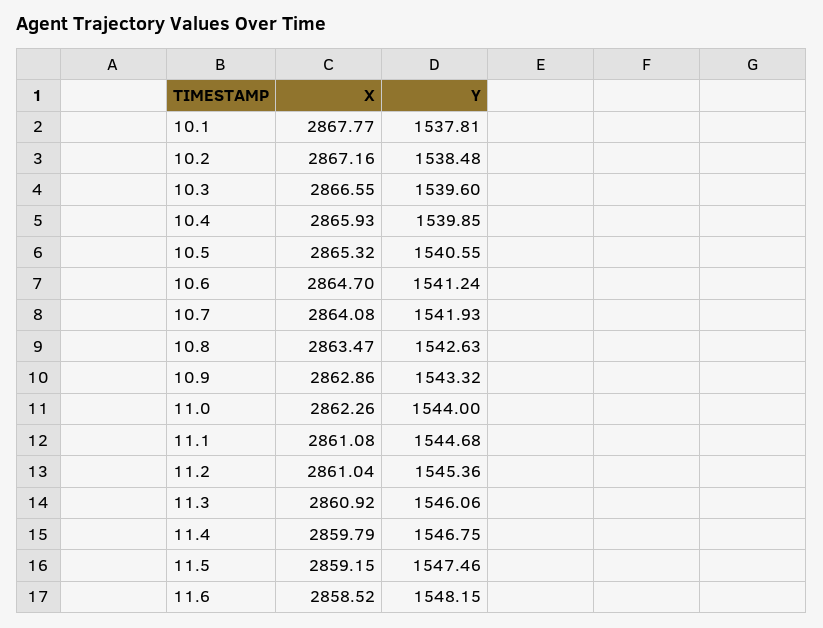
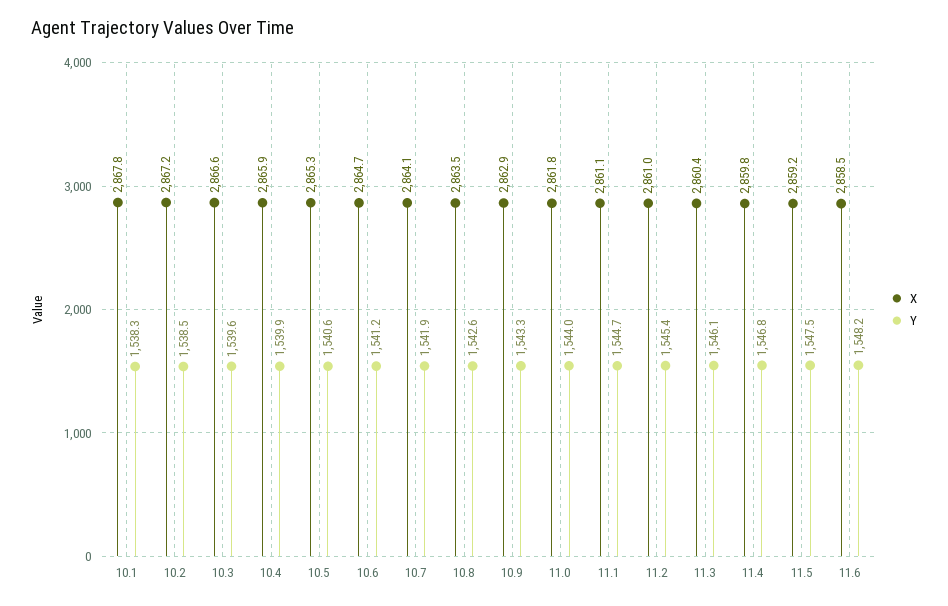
Y, 10.1: 1537.81 -> 1538.3
X, 11.0: 2862.26 -> 2861.8
X, 11.3: 2860.92 -> 2860.4

